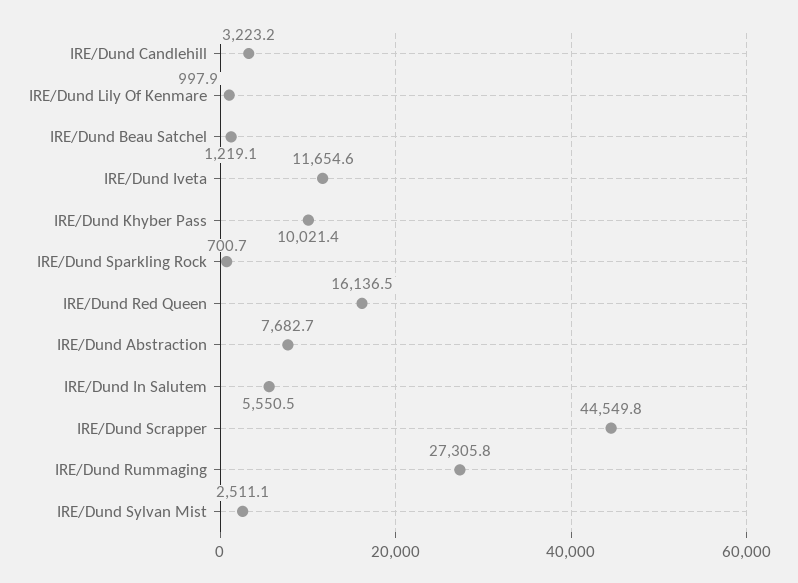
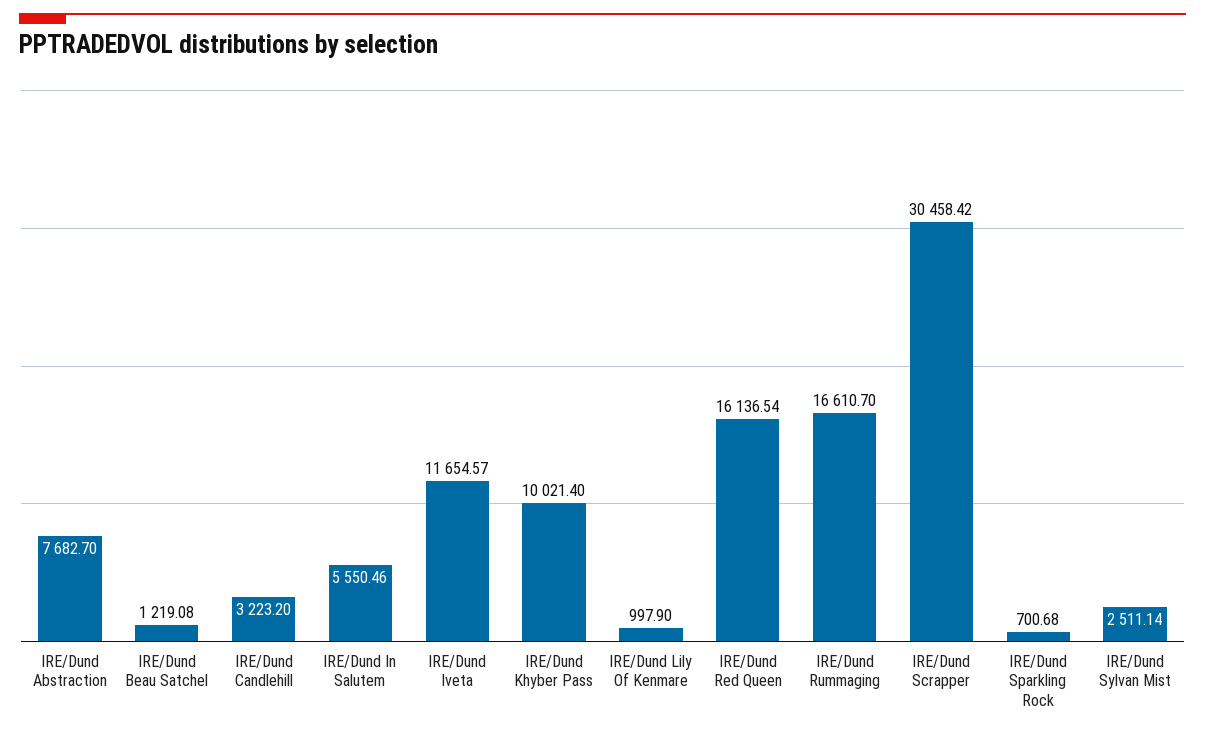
IRE/Dund Scrapper: 44549.8 -> 30458.42
IRE/Dund Rummaging: 27305.8 -> 16610.7

